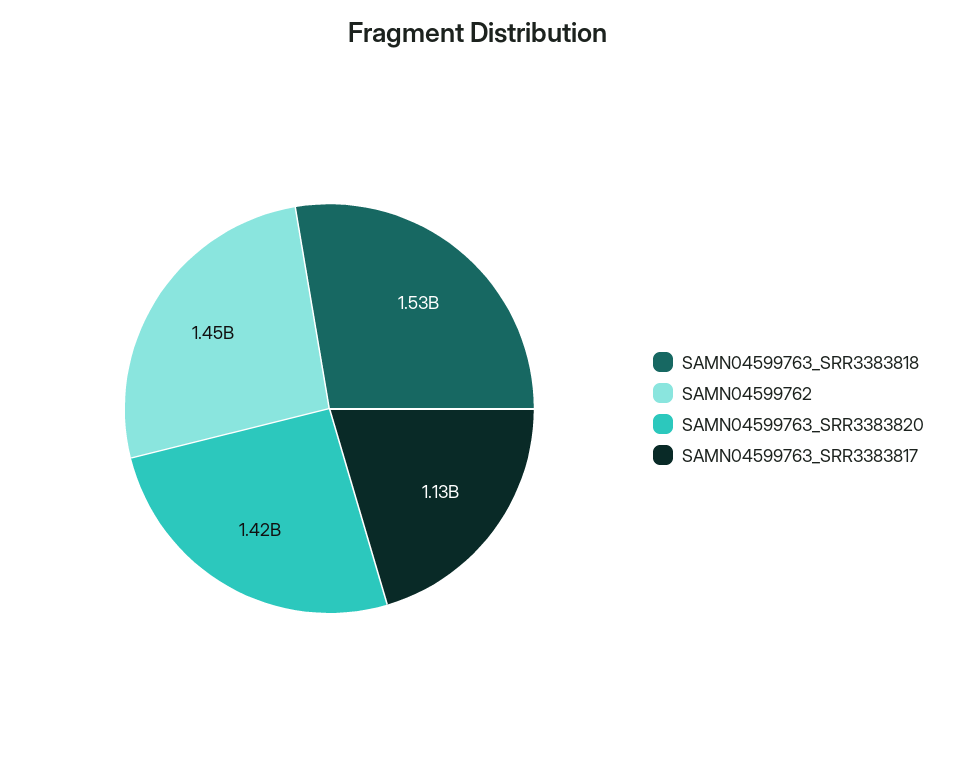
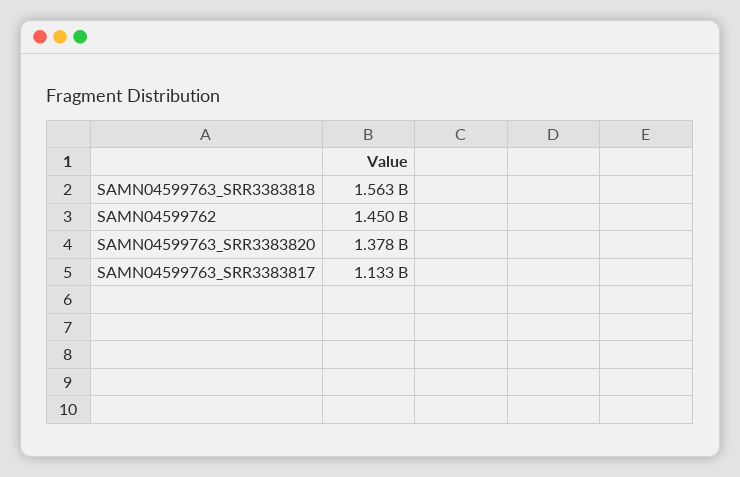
SAMN04599763_SRR3383818: 1530000000 -> 1563000000
SAMN04599763_SRR3383820: 1420000000 -> 1378000000

